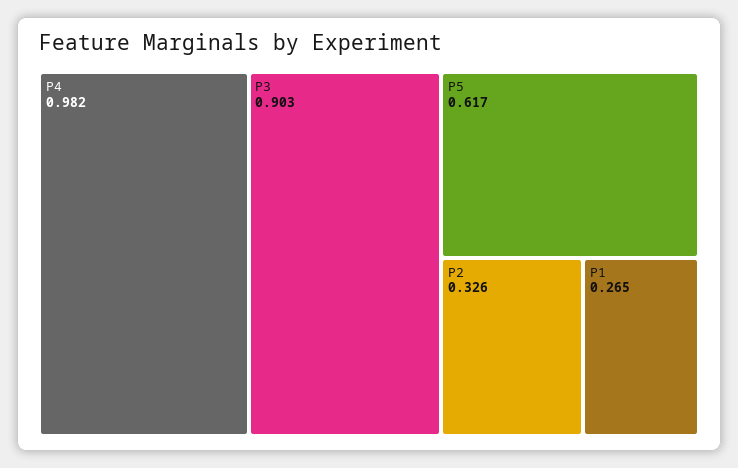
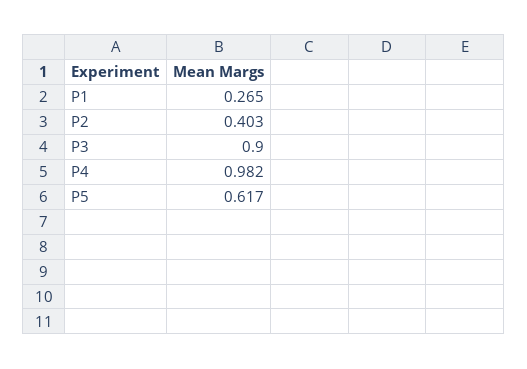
P3: 0.903 -> 0.9
P2: 0.326 -> 0.403

